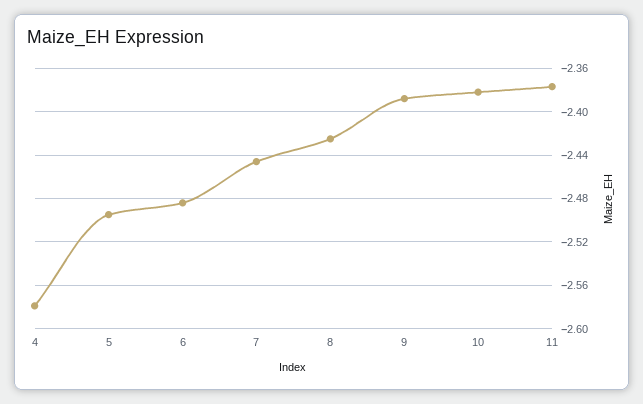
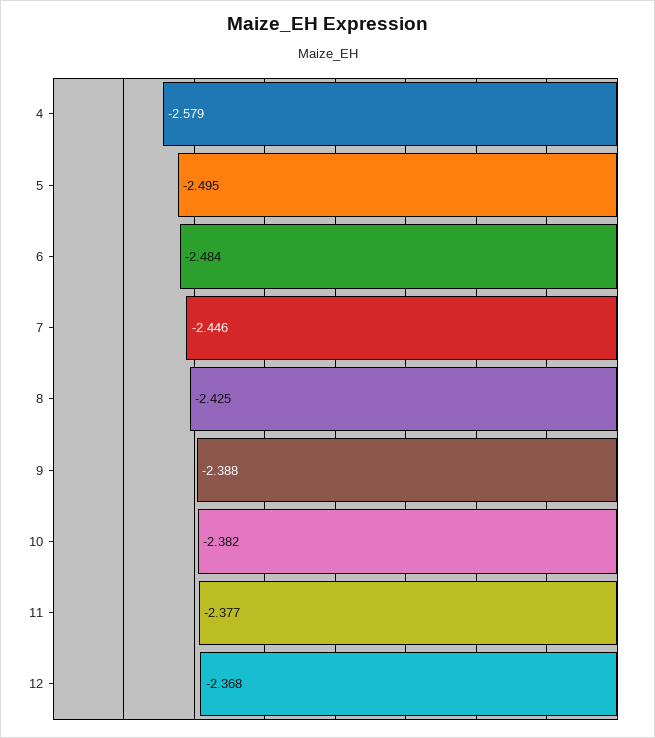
12: none -> -2.368

